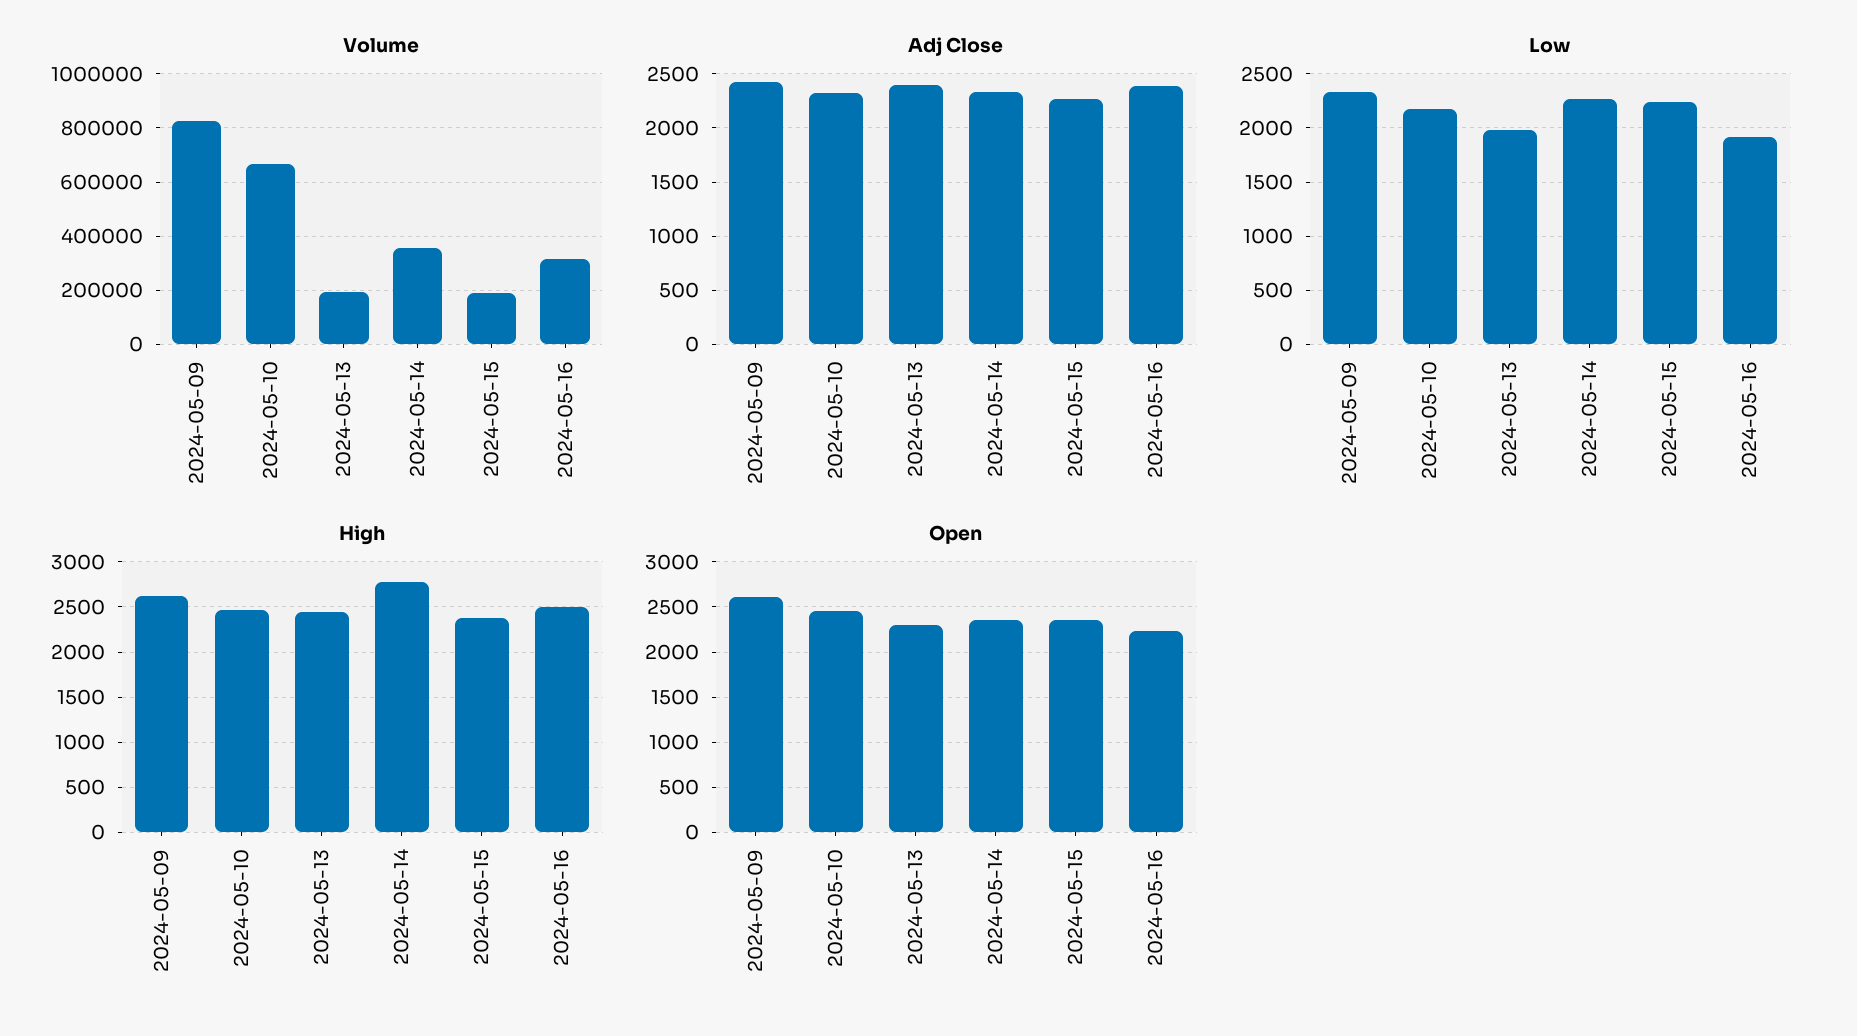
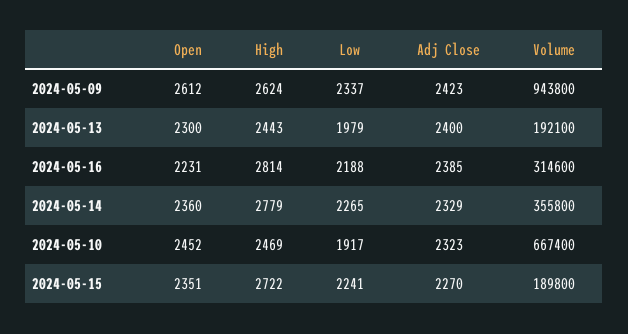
Volume, 2024-05-09: 825000 -> 943800
Low, 2024-05-10: 2200 -> 1917
Low, 2024-05-16: 1900 -> 2188
High, 2024-05-15: 2400 -> 2722
High, 2024-05-16: 2500 -> 2814

